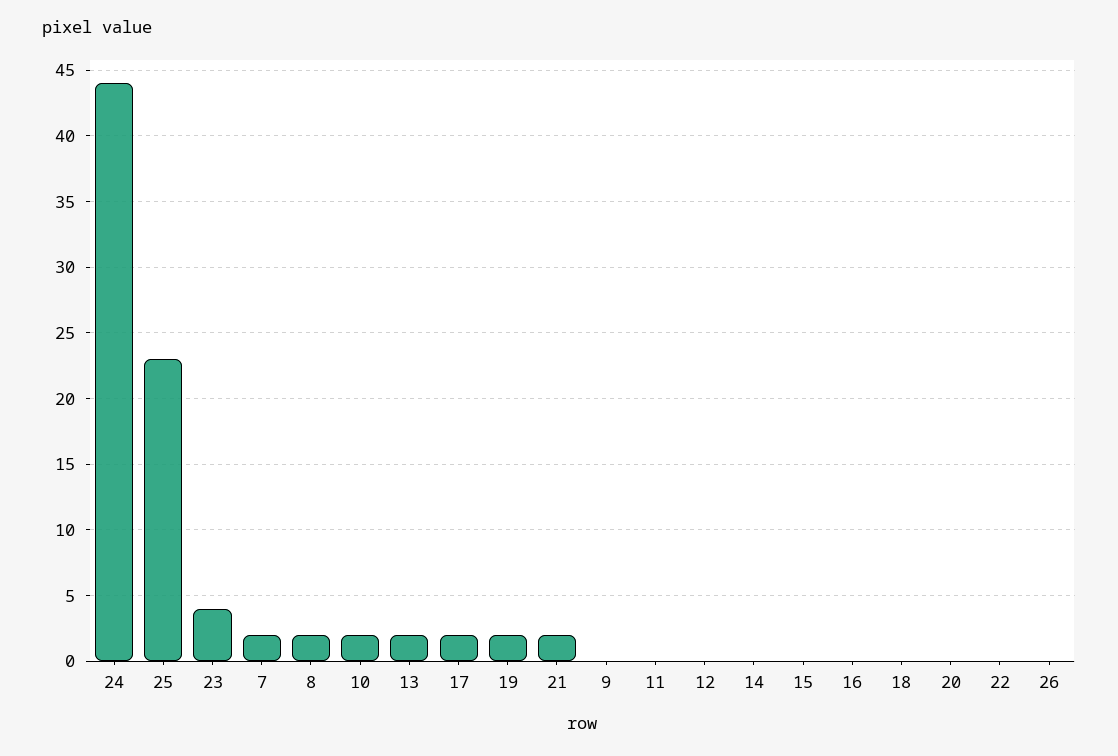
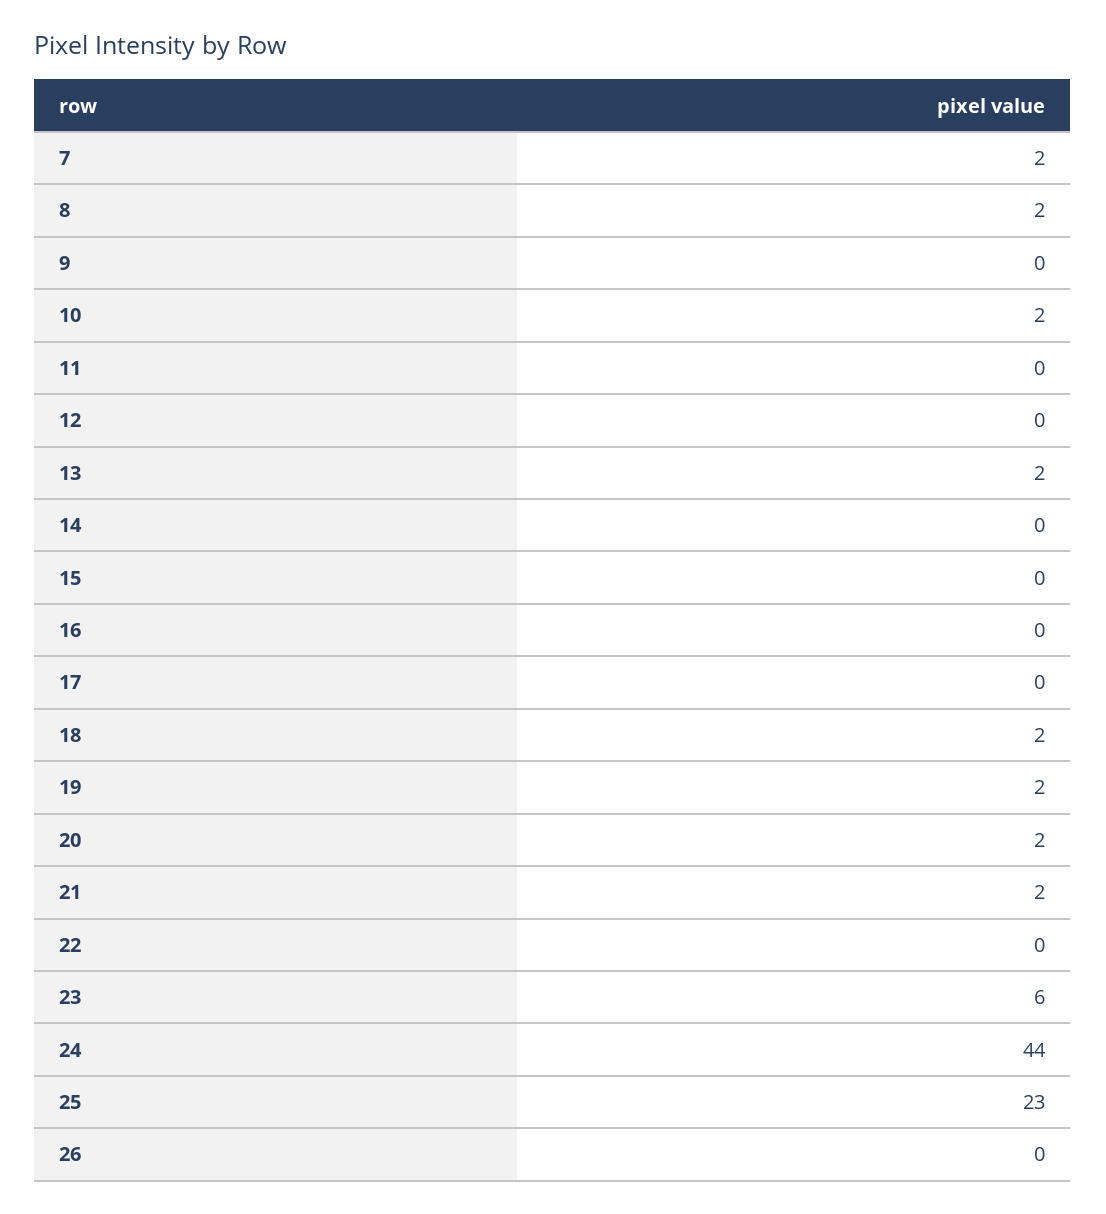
23: 4 -> 6
17: 2 -> 0
18: 0 -> 2
20: 0 -> 2

